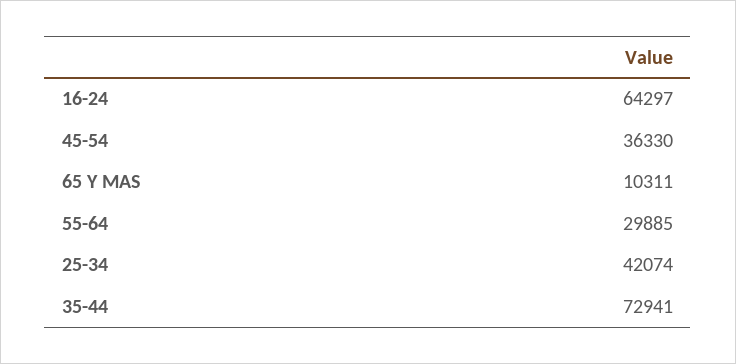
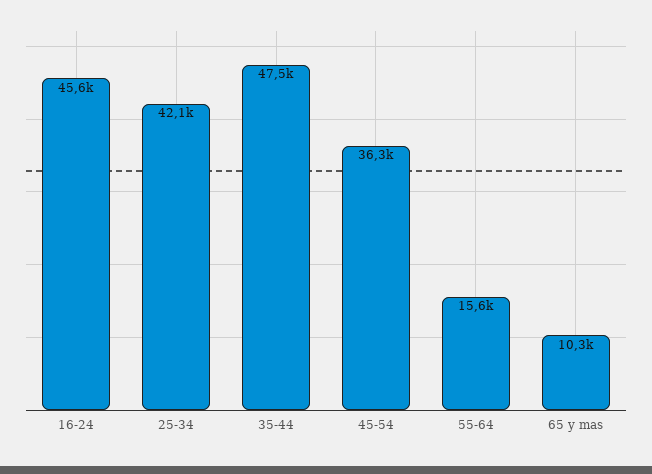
16-24: 64297 -> 45600
55-64: 29885 -> 15600
35-44: 72941 -> 47500

